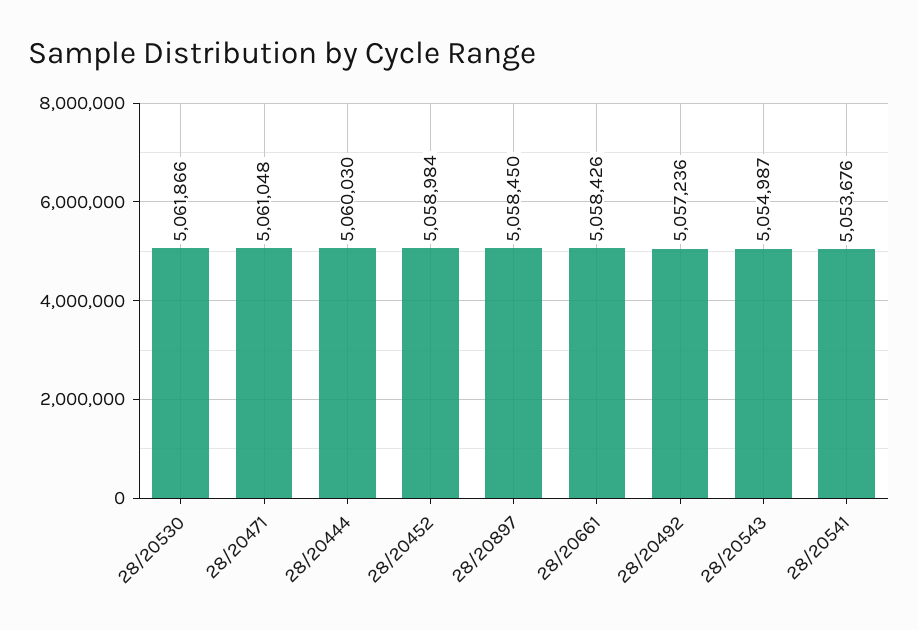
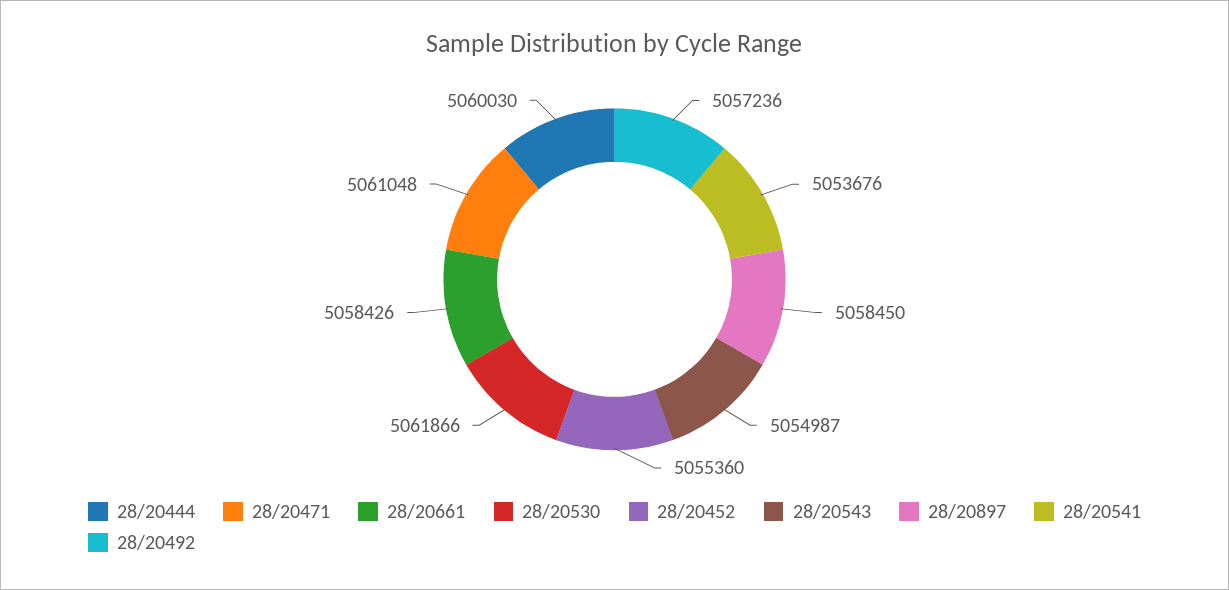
28/20452: 5058984 -> 5055360

